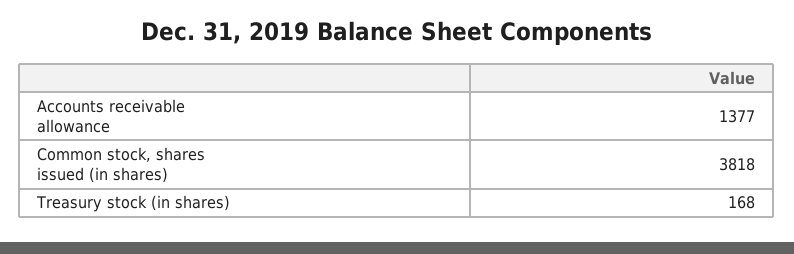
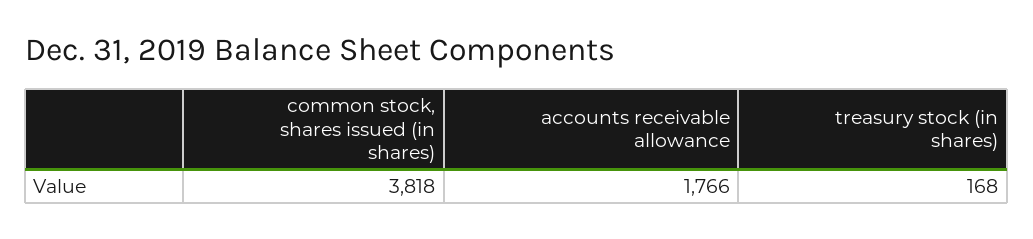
Accounts receivable allowance: 1377 -> 1766

